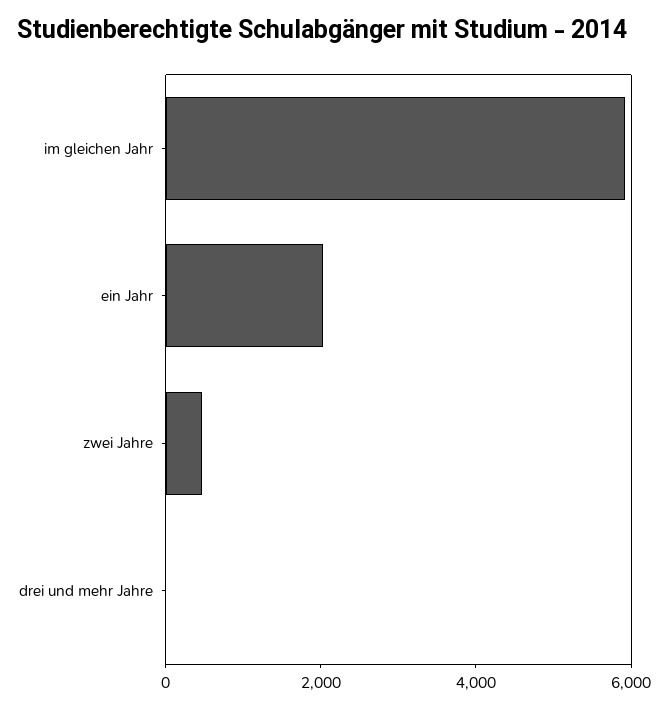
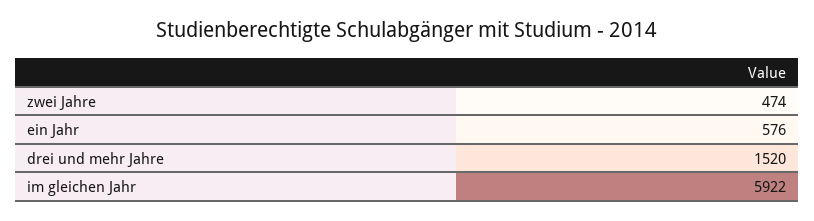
ein Jahr: 2000 -> 576
drei und mehr Jahre: 0 -> 1520

